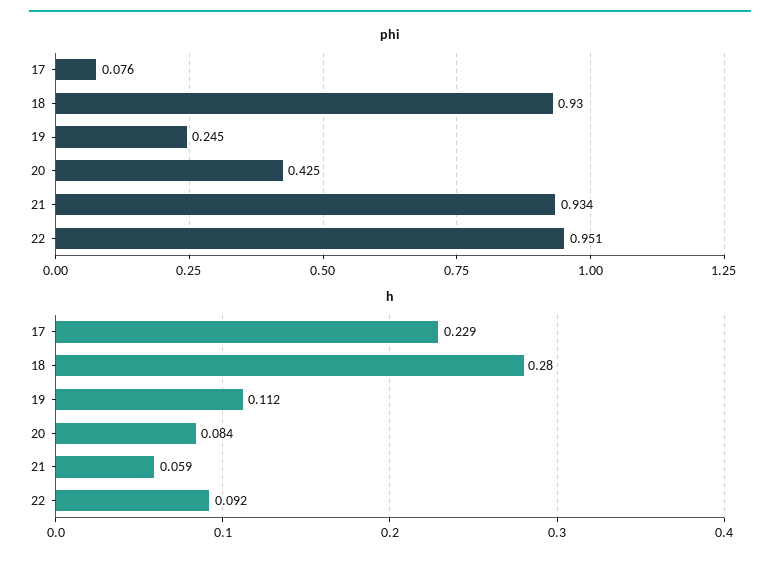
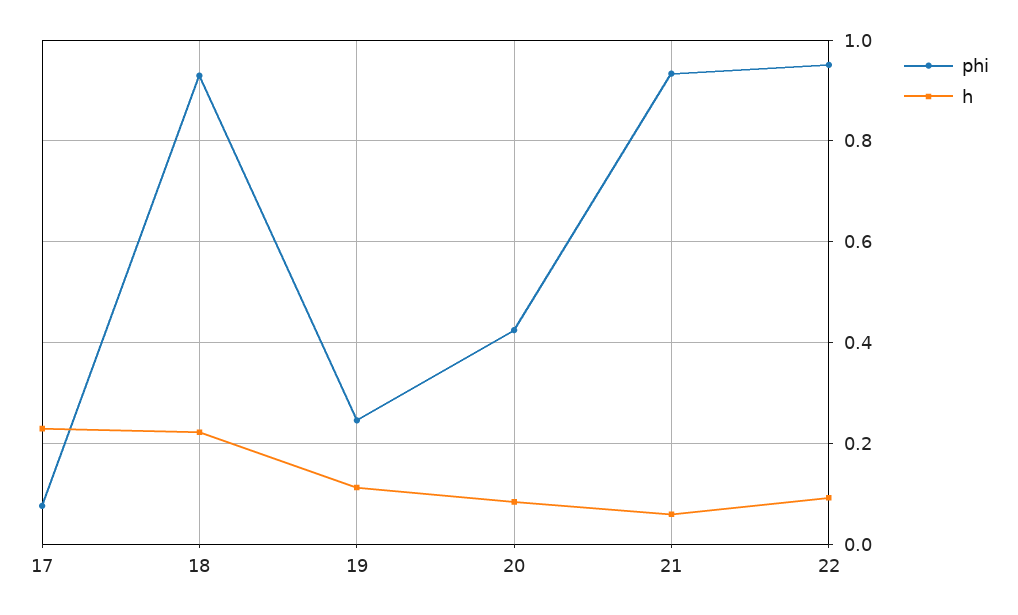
h, 18: 0.28 -> 0.22

